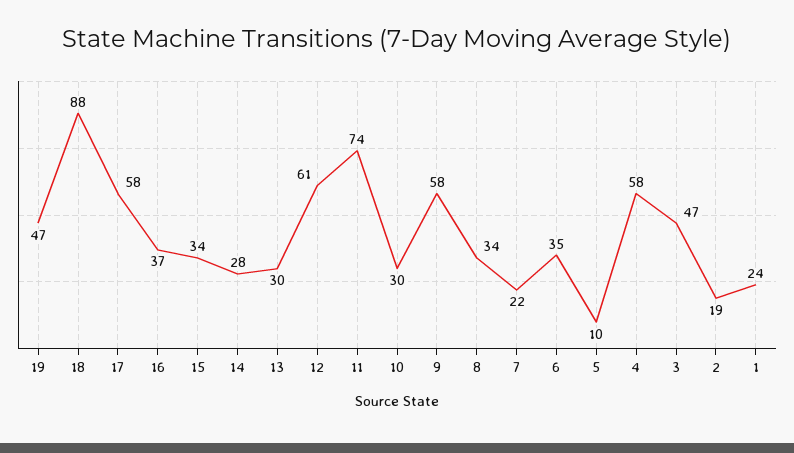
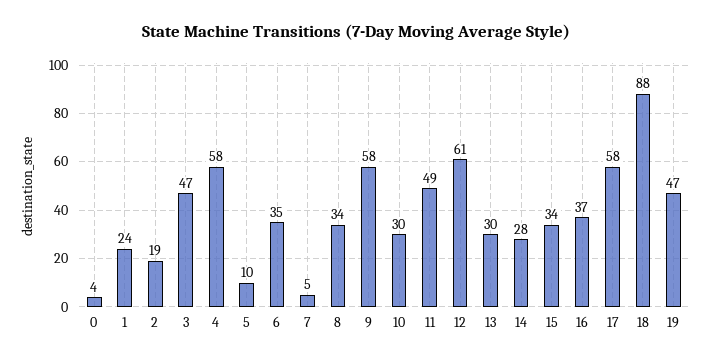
11: 74 -> 49
7: 22 -> 5
0: none -> 4

